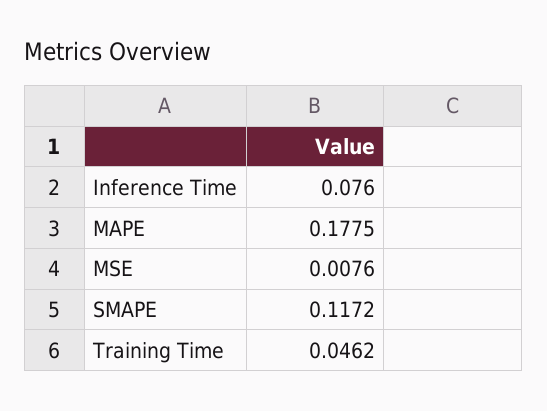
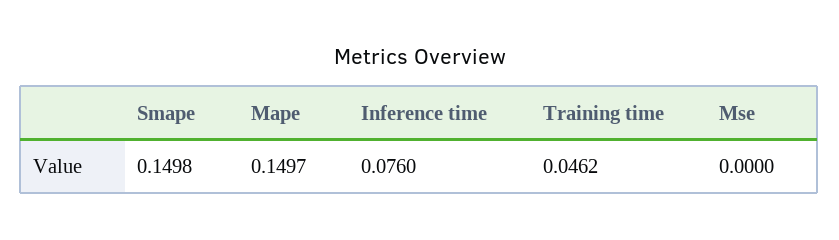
MAPE: 0.1775 -> 0.1497
MSE: 0.0076 -> 0
SMAPE: 0.1172 -> 0.1498

